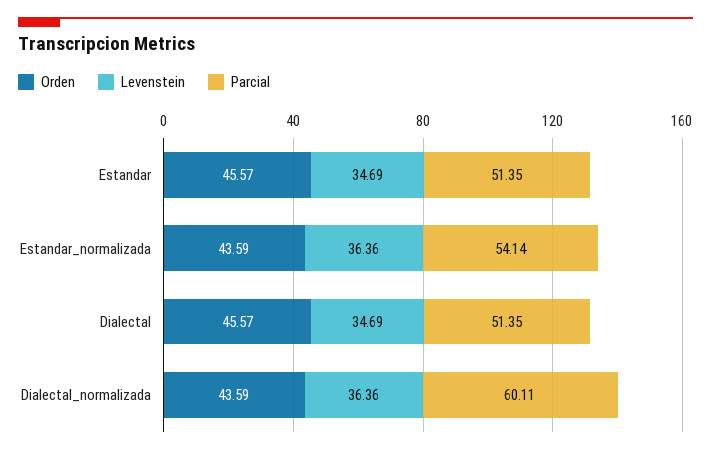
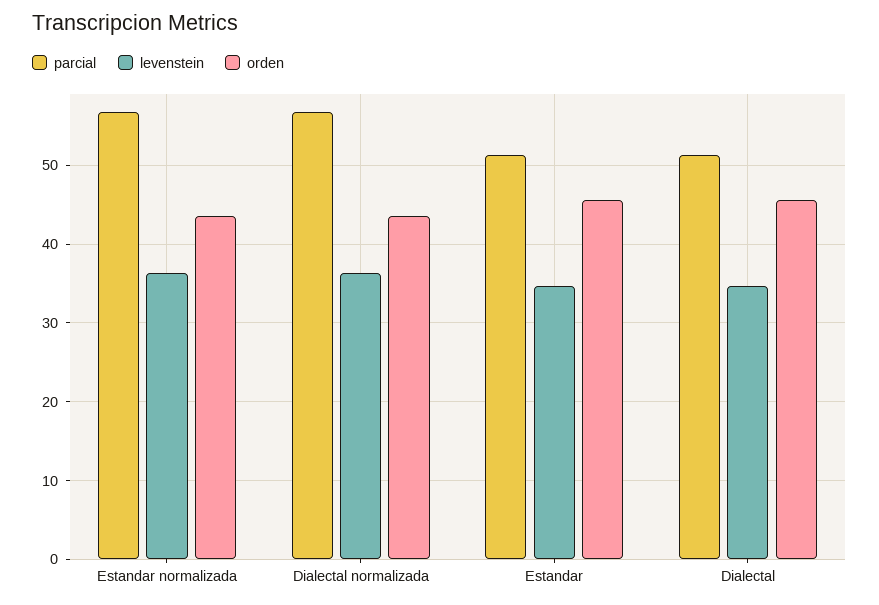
Parcial, Estandar_normalizada: 54.14 -> 57
Parcial, Dialectal_normalizada: 60.11 -> 57

